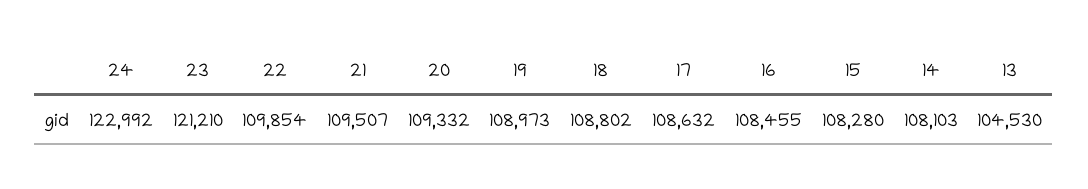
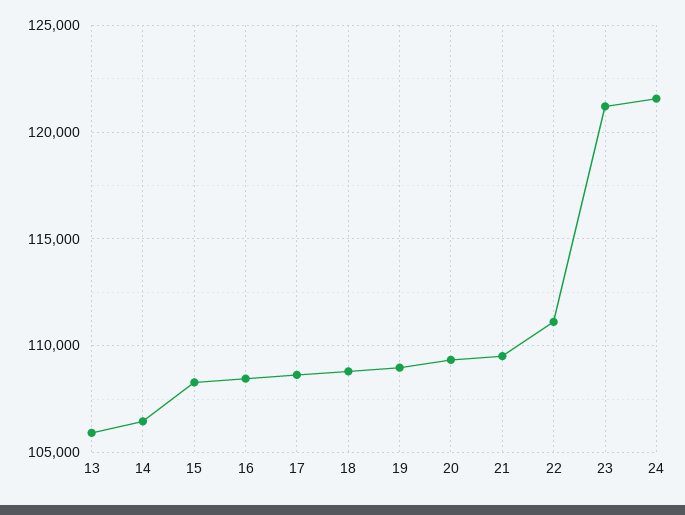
24: 122992 -> 121500
22: 109854 -> 111000
14: 108103 -> 106500
13: 104530 -> 106000

